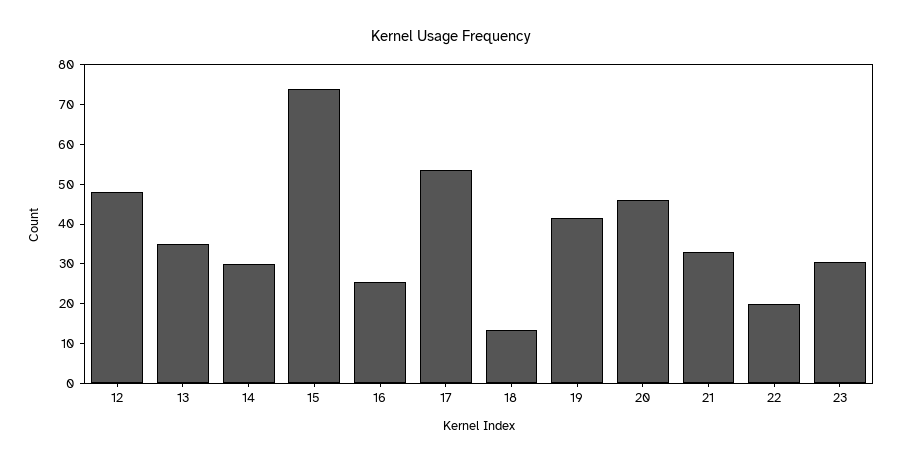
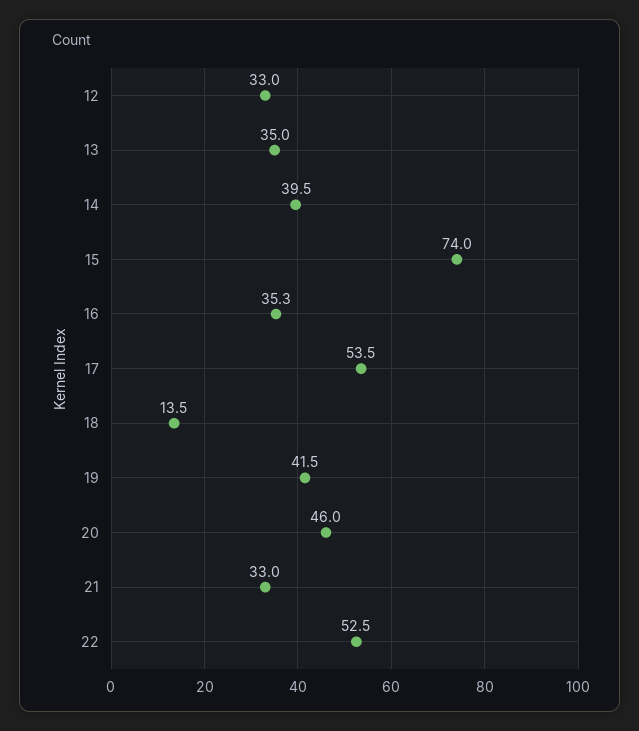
12: 47.5 -> 33
14: 30 -> 39.5
16: 25 -> 35.3
22: 20 -> 52.5
23: 30 -> none

